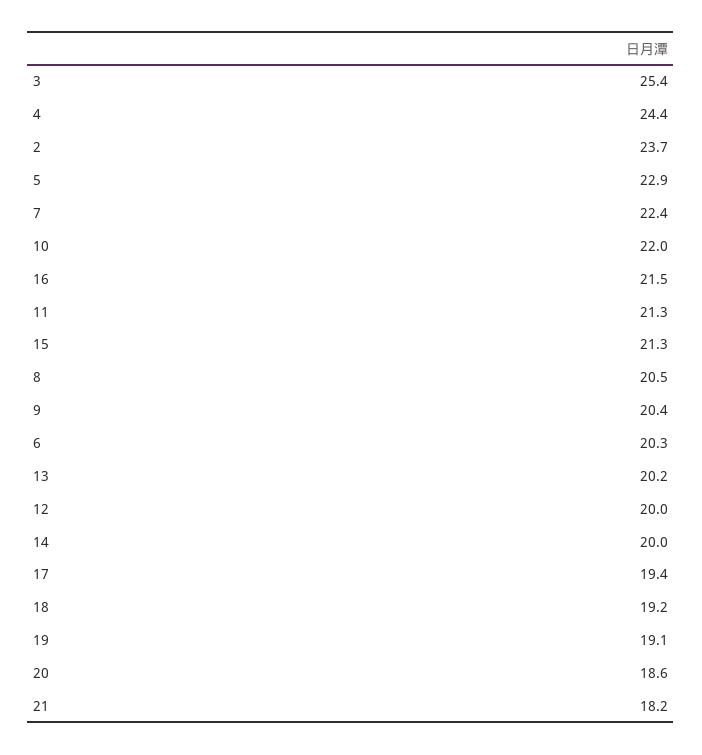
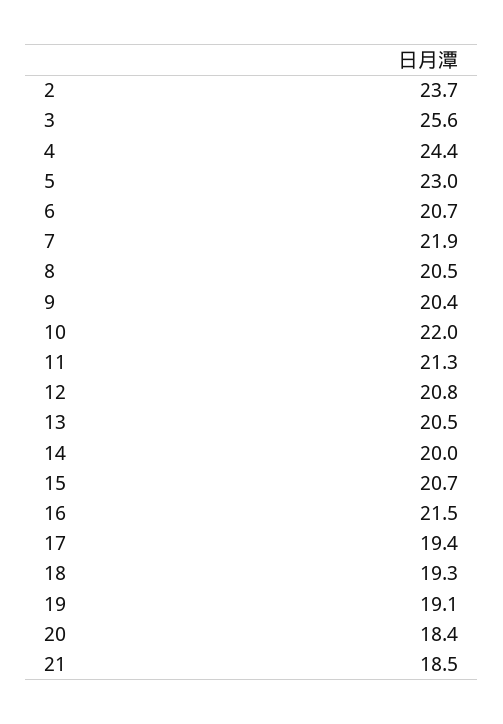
3: 25.4 -> 25.6
5: 22.9 -> 23
7: 22.4 -> 21.9
15: 21.3 -> 20.7
6: 20.3 -> 20.7
13: 20.2 -> 20.5
12: 20 -> 20.8
18: 19.2 -> 19.3
20: 18.6 -> 18.4
21: 18.2 -> 18.5

